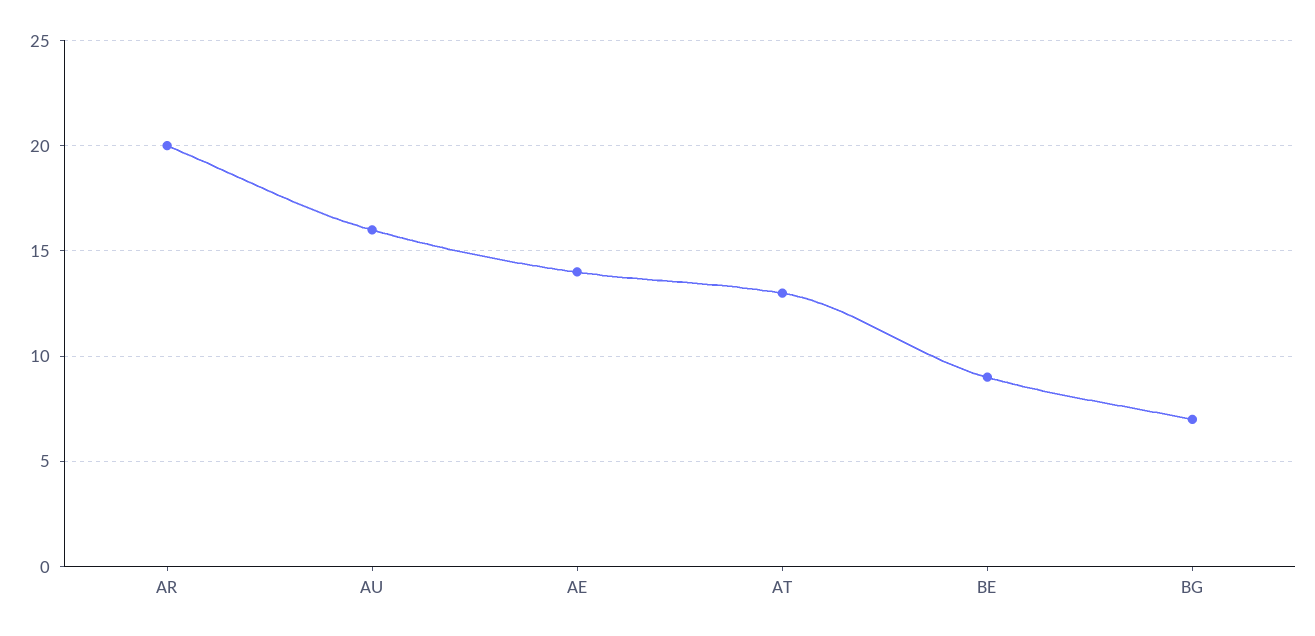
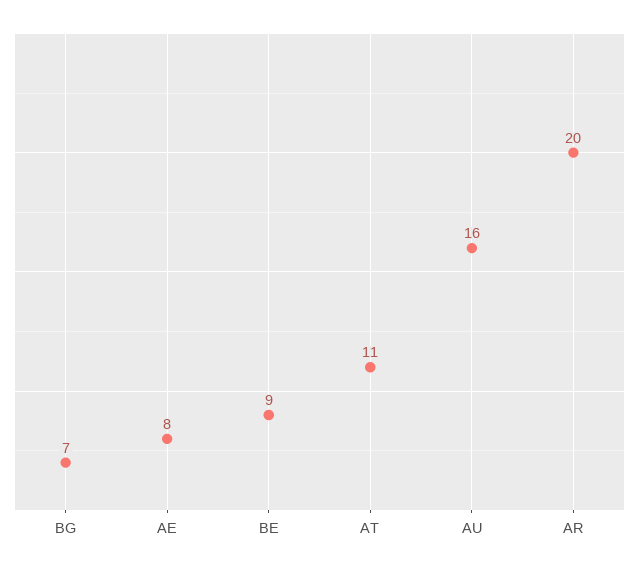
AE: 14 -> 8
AT: 13 -> 11

